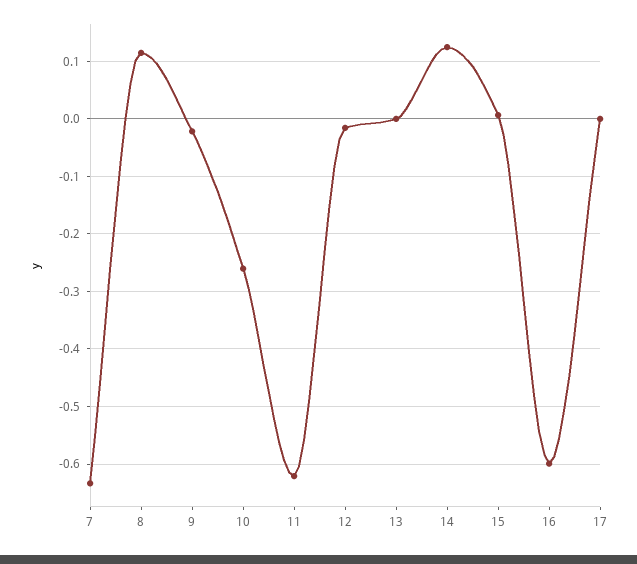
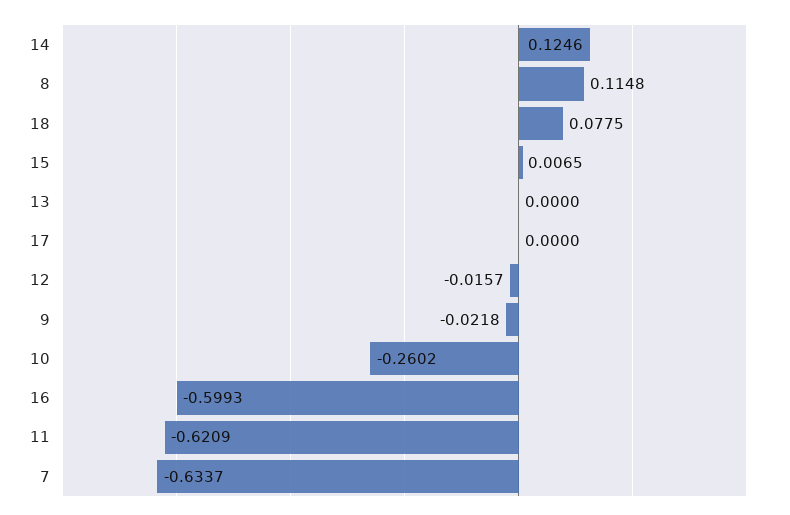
18: none -> 0.0775

